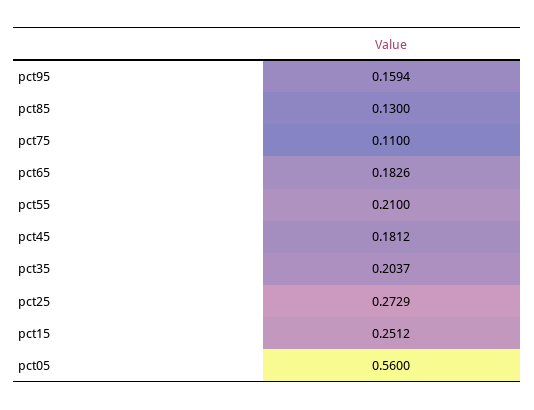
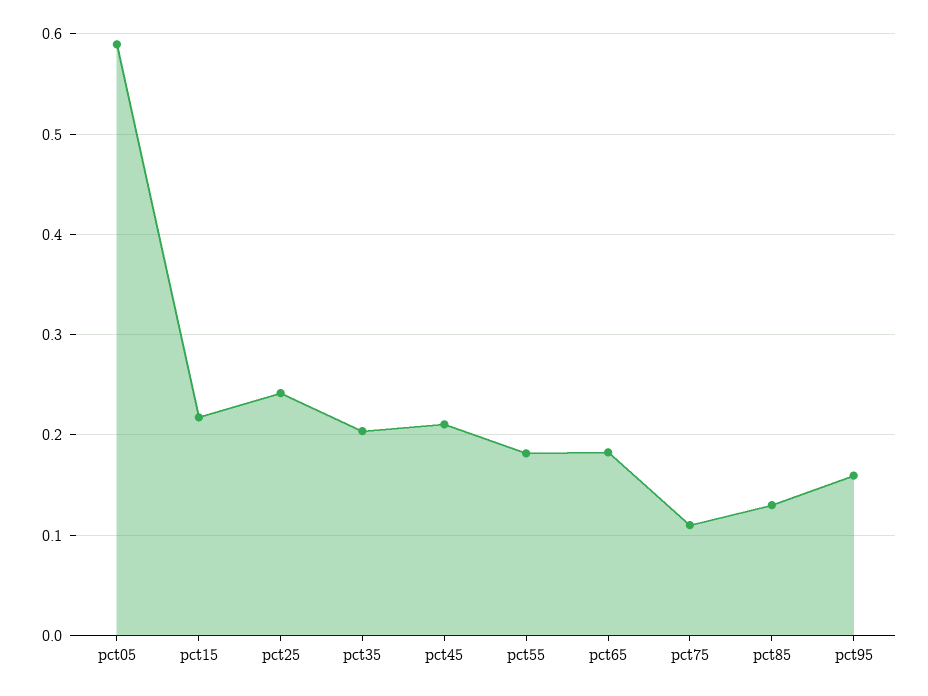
pct55: 0.21 -> 0.18
pct45: 0.1812 -> 0.21
pct25: 0.2729 -> 0.24
pct15: 0.2512 -> 0.22
pct05: 0.56 -> 0.59

